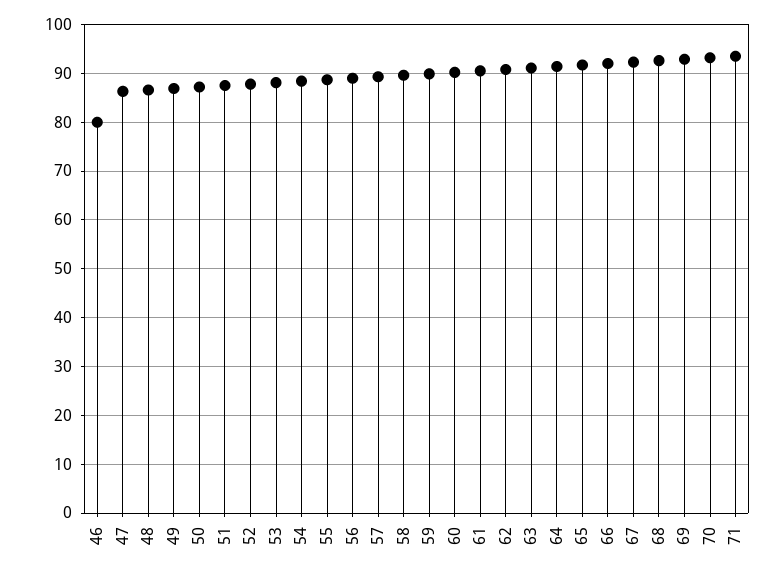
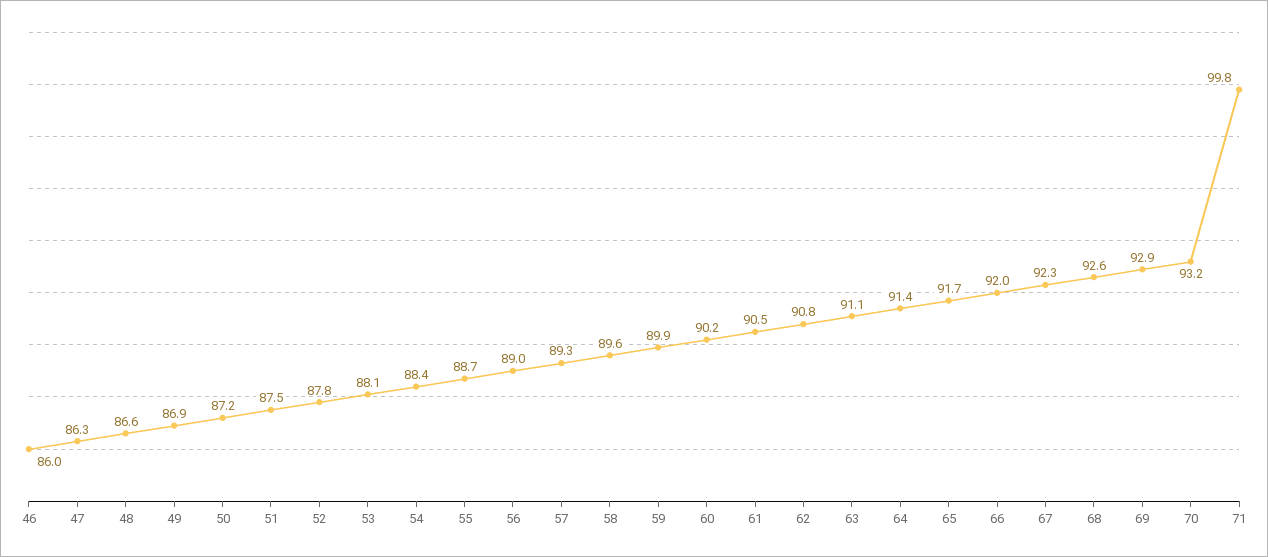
46: 80 -> 86
71: 94 -> 99.8

